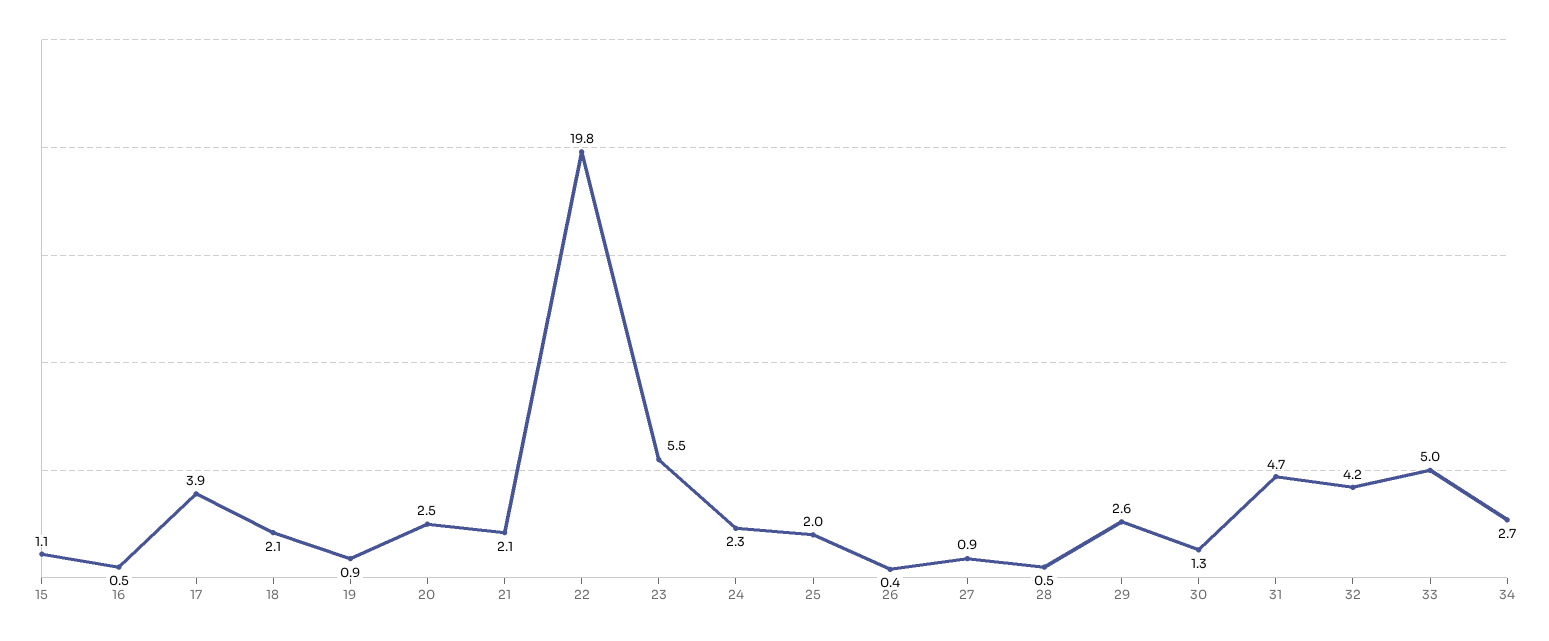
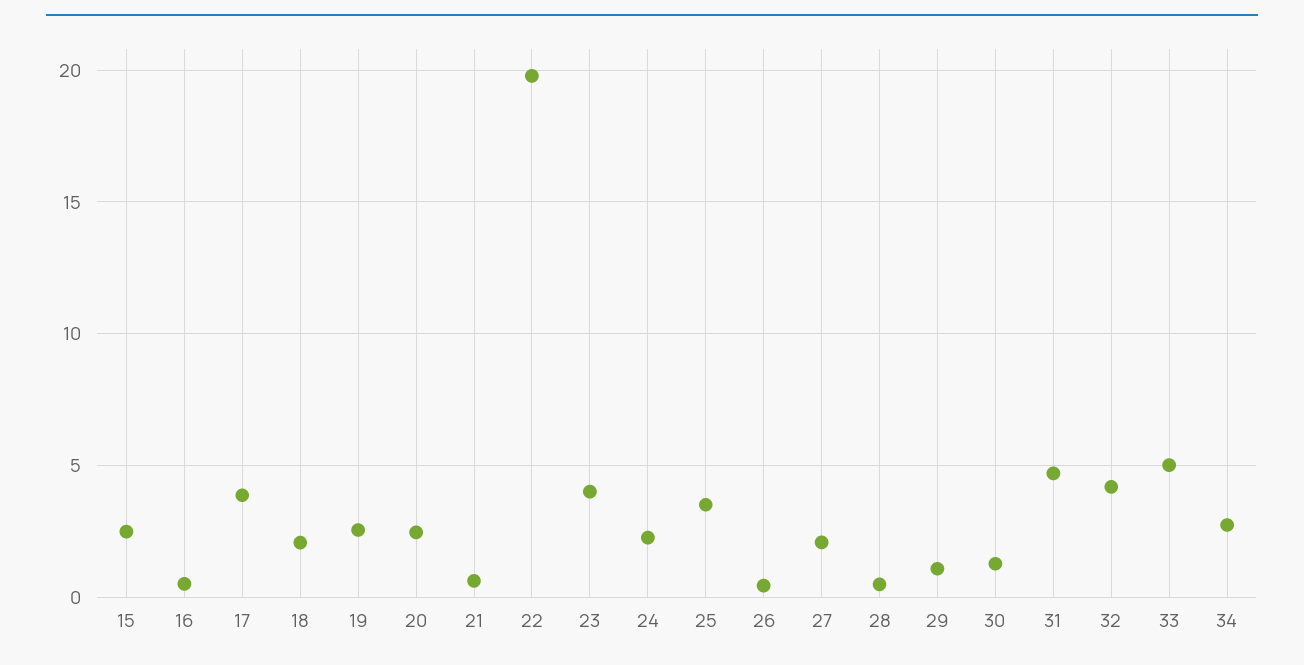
15: 1.1 -> 2.5
19: 0.9 -> 2.5
21: 2.1 -> 0.5
23: 5.5 -> 4
25: 2 -> 3.5
27: 0.9 -> 2
29: 2.6 -> 1

